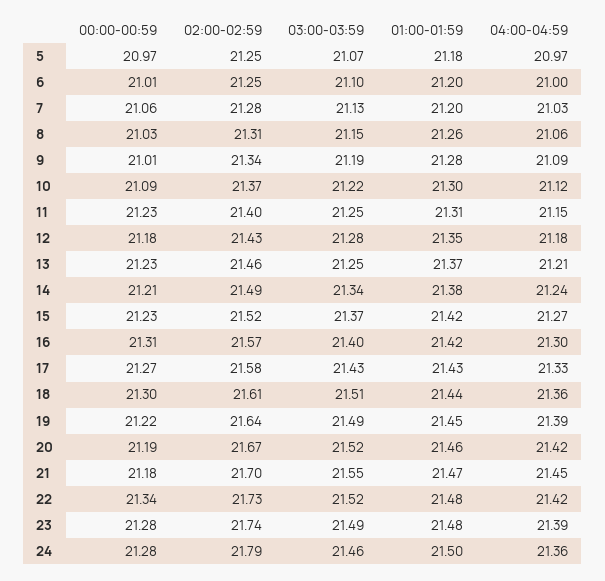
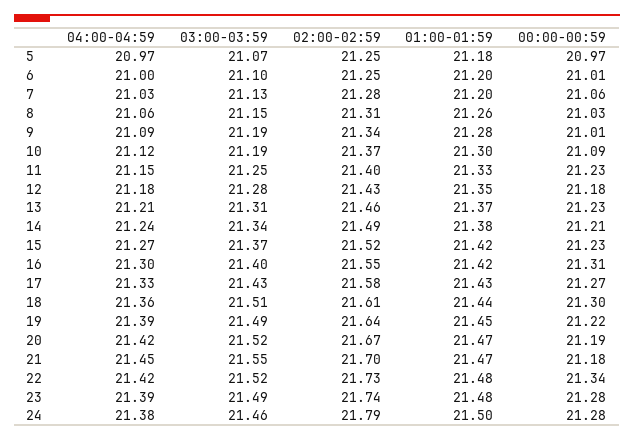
03:00-03:59, 10: 21.22 -> 21.19
01:00-01:59, 11: 21.31 -> 21.33
03:00-03:59, 13: 21.25 -> 21.31
02:00-02:59, 16: 21.57 -> 21.55
01:00-01:59, 20: 21.46 -> 21.47
04:00-04:59, 24: 21.36 -> 21.38

